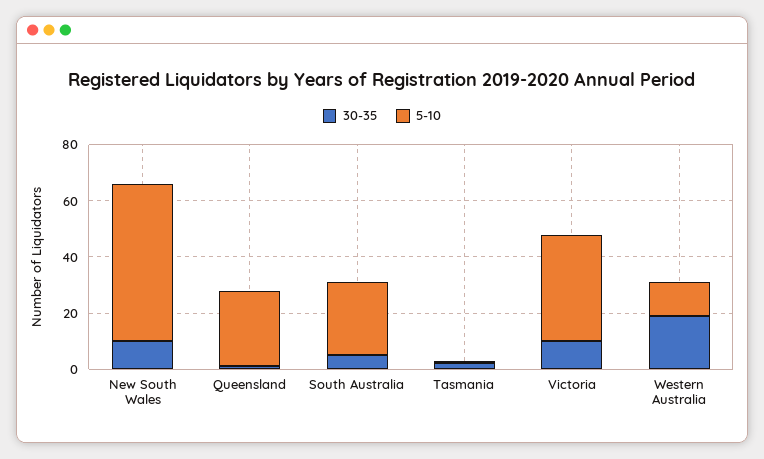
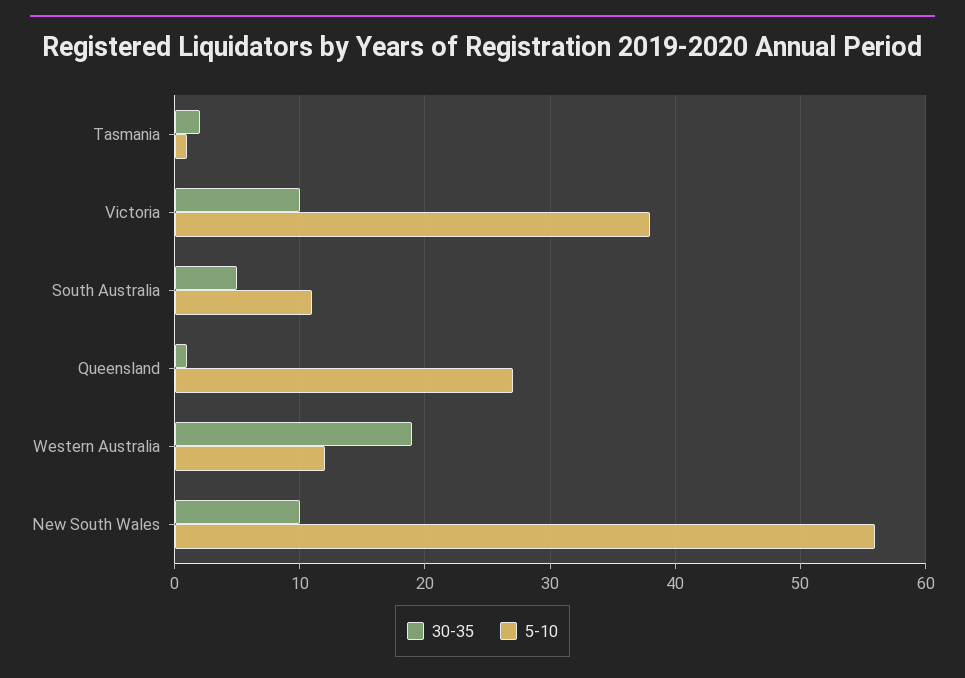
5-10, South Australia: 25 -> 11

